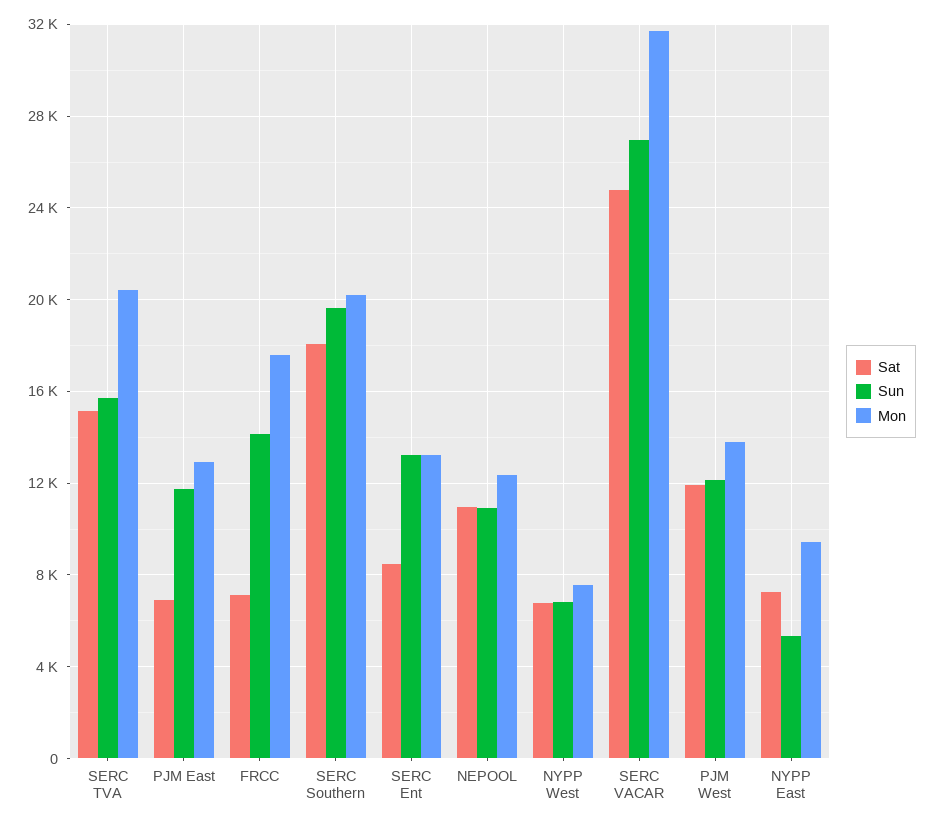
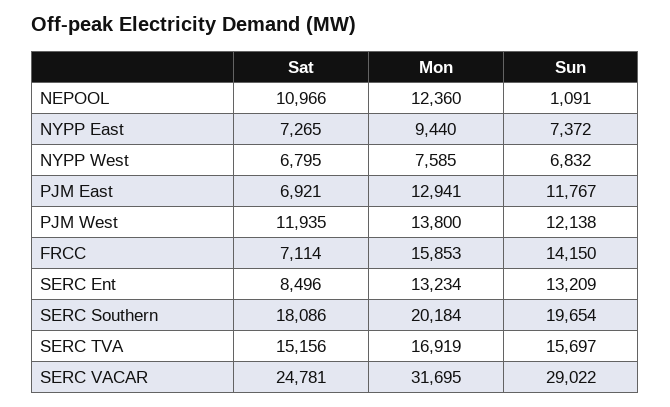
Mon, SERC TVA: 20500 -> 16919
Mon, FRCC: 17500 -> 15853
Sun, NEPOOL: 11000 -> 1091
Sun, SERC VACAR: 27000 -> 29022
Sun, NYPP East: 5500 -> 7372

